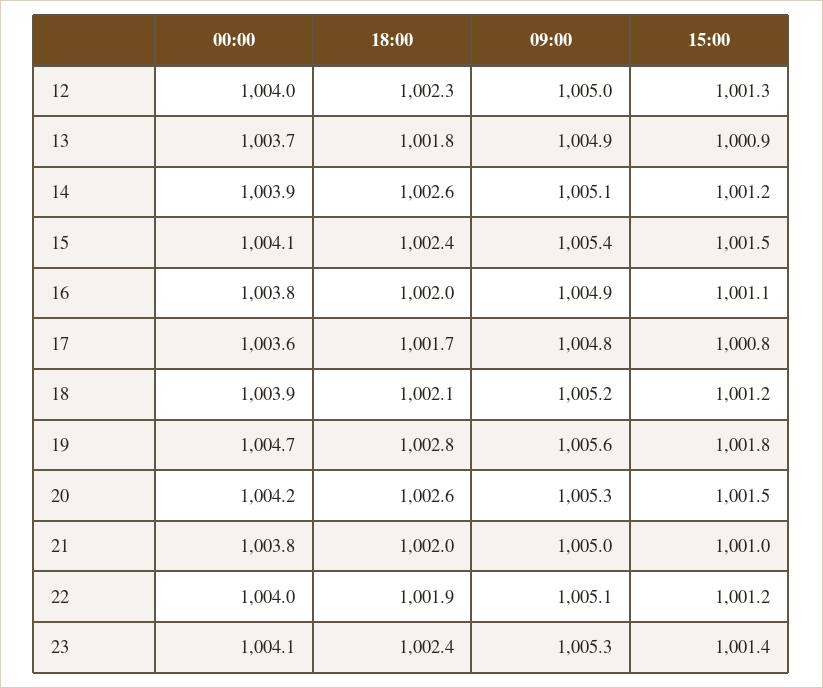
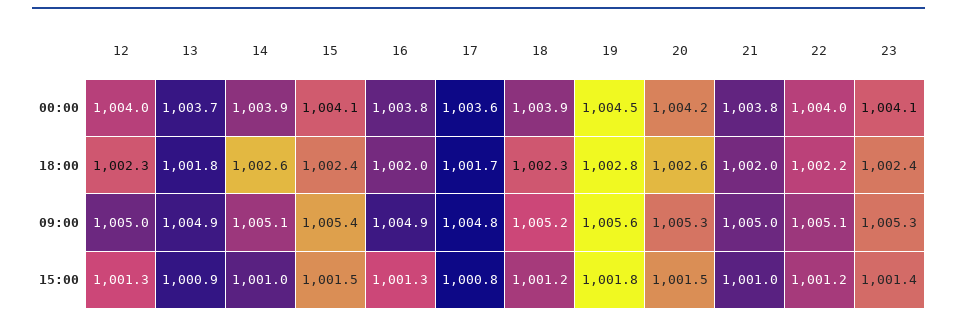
15:00, 14: 1001.2 -> 1001
15:00, 16: 1001.1 -> 1001.3
18:00, 18: 1002.1 -> 1002.3
00:00, 19: 1004.7 -> 1004.5
18:00, 22: 1001.9 -> 1002.2

